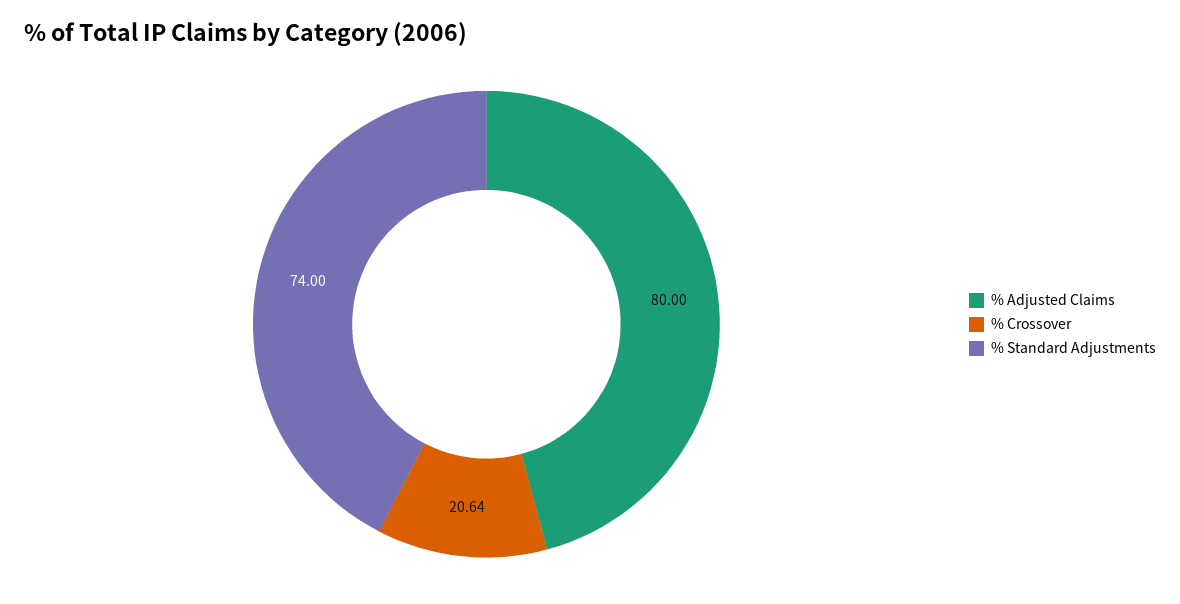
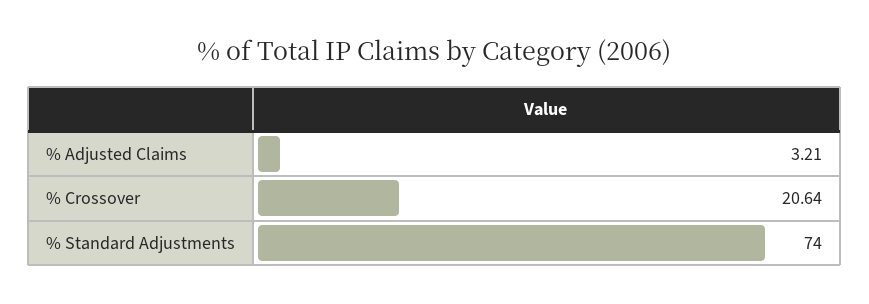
% Adjusted Claims: 80 -> 3.21

